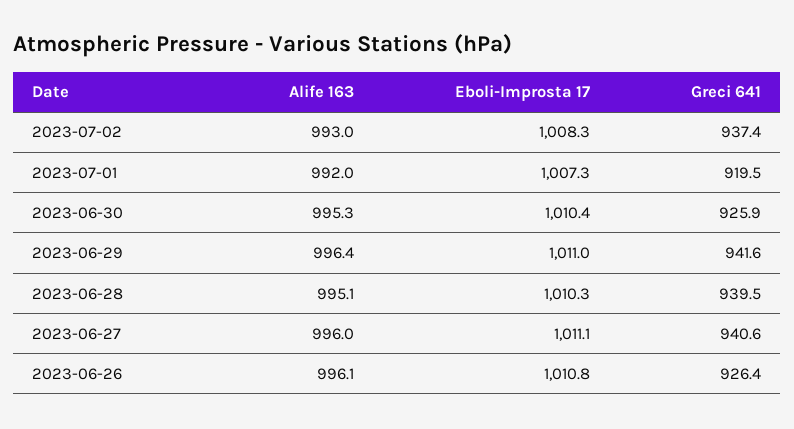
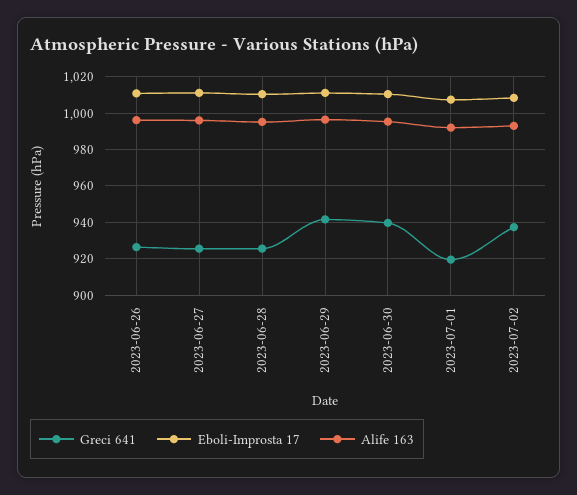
Greci 641, 2023-06-30: 925.9 -> 940
Greci 641, 2023-06-28: 939.5 -> 925
Greci 641, 2023-06-27: 940.6 -> 925

